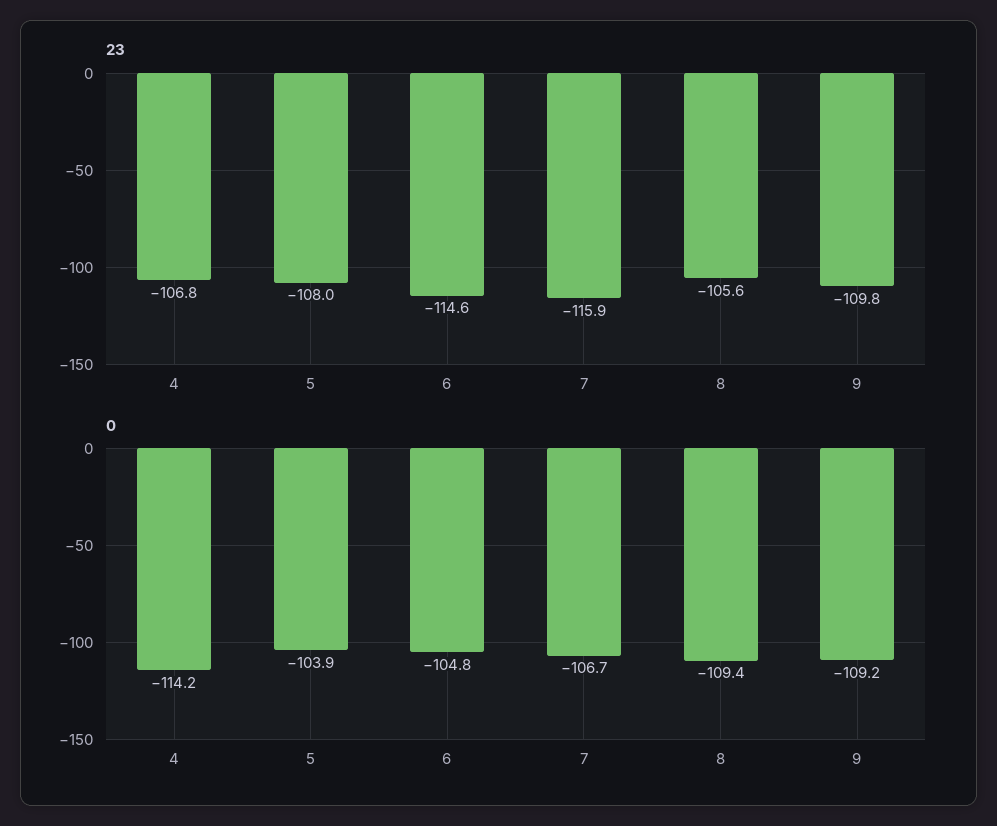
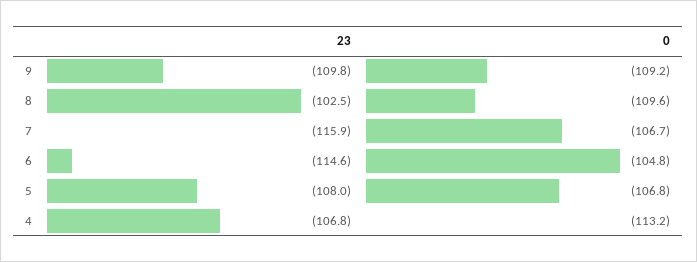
23, 8: -105.6 -> -102.5
0, 4: -114.2 -> -113.2
0, 5: -103.9 -> -106.8
0, 8: -109.4 -> -109.6

